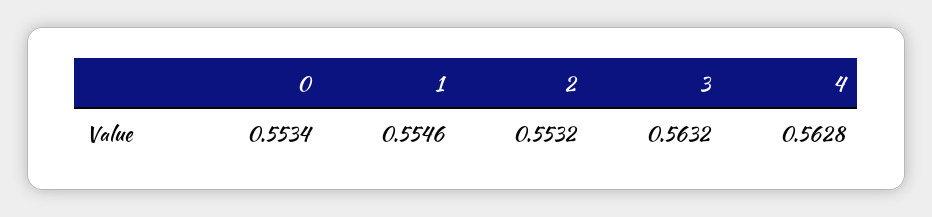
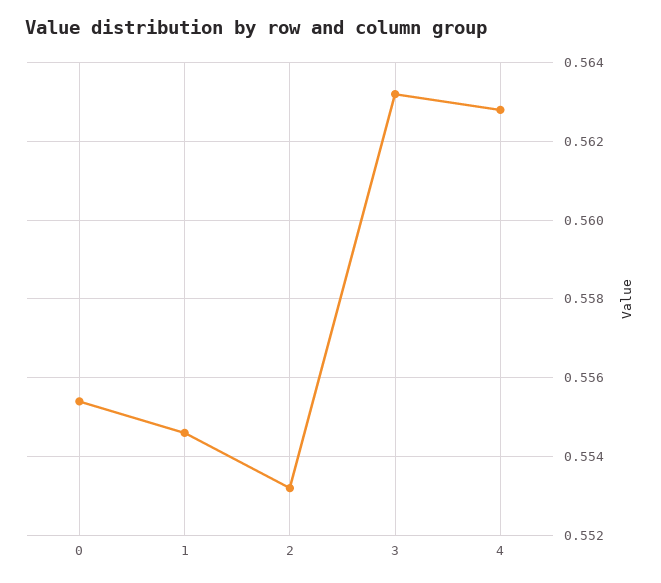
0: 0.5534 -> 0.5555

